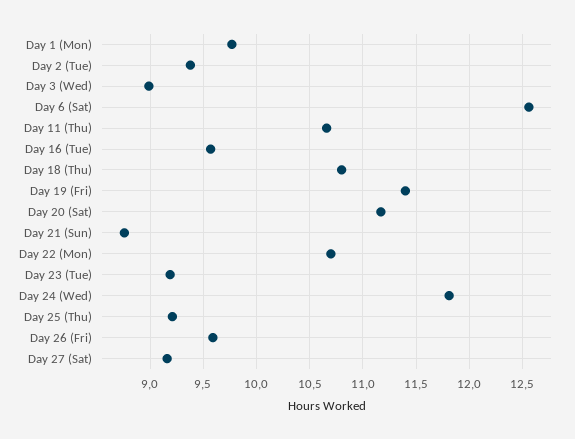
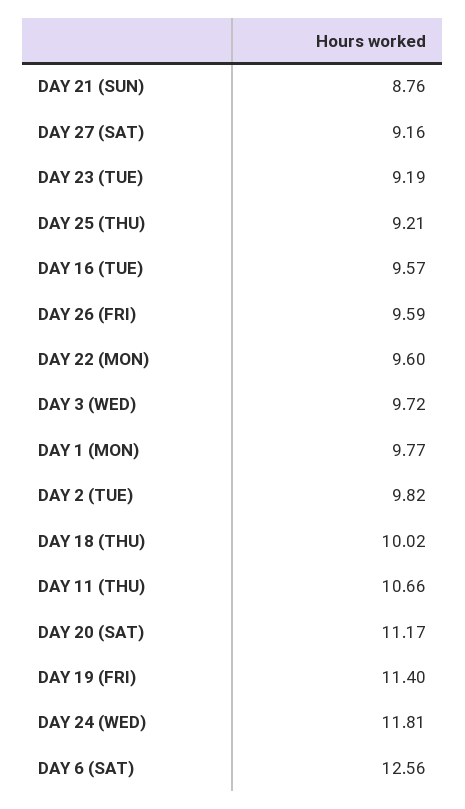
Day 2 (Tue): 9.4 -> 9.82
Day 3 (Wed): 9 -> 9.72
Day 18 (Thu): 10.8 -> 10.02
Day 22 (Mon): 10.7 -> 9.6

